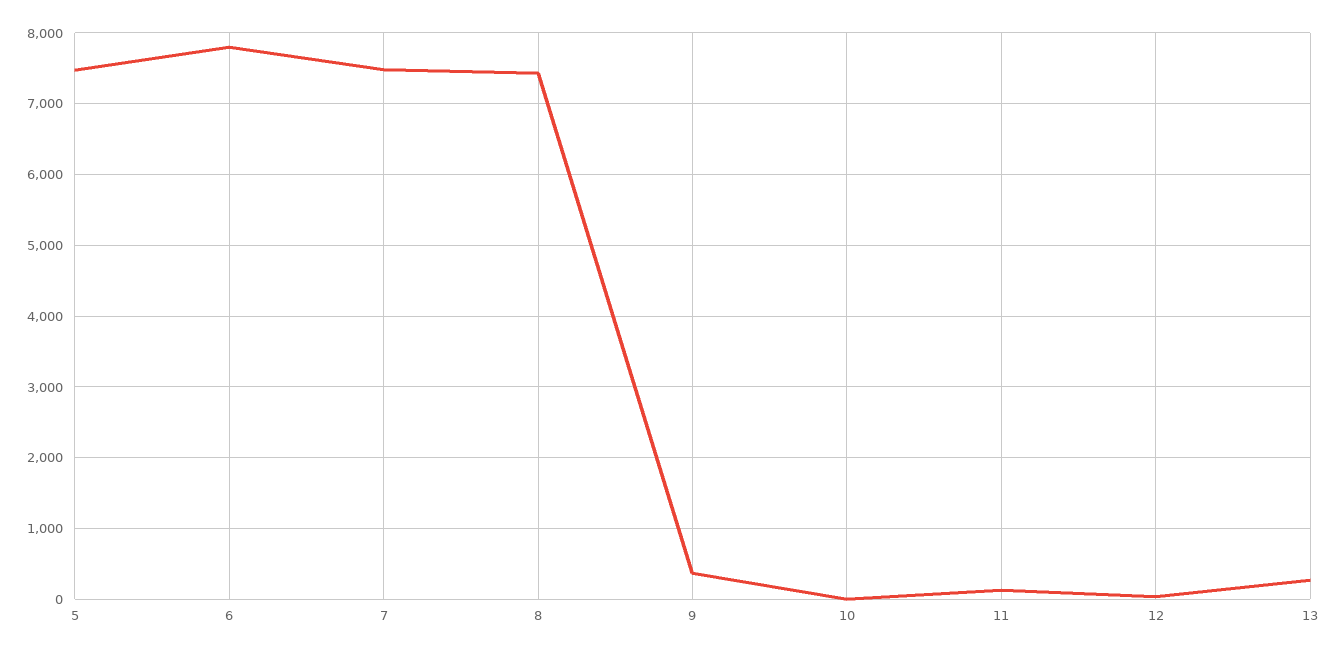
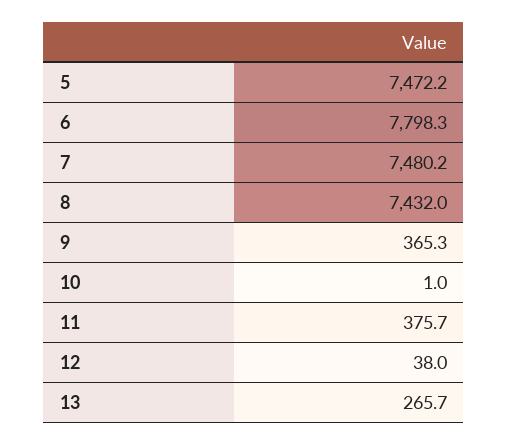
11: 100 -> 375.7

